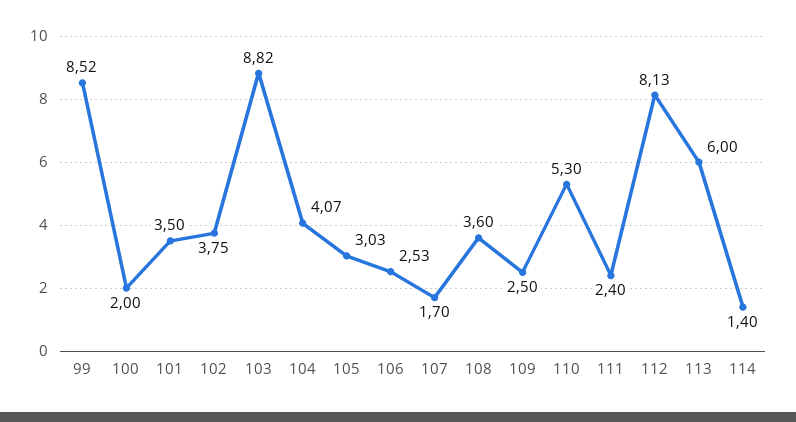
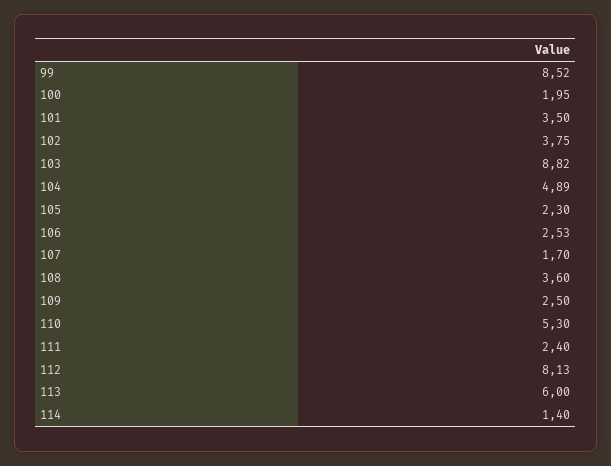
100: 2 -> 1.95
104: 4.07 -> 4.89
105: 3.03 -> 2.3

